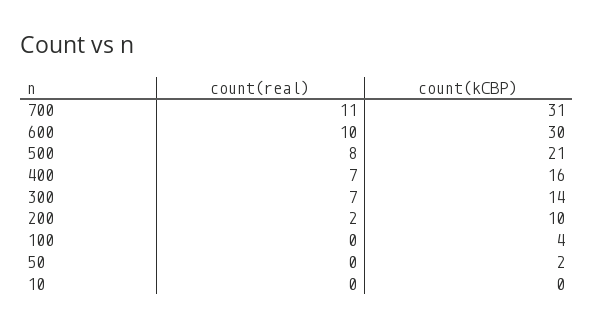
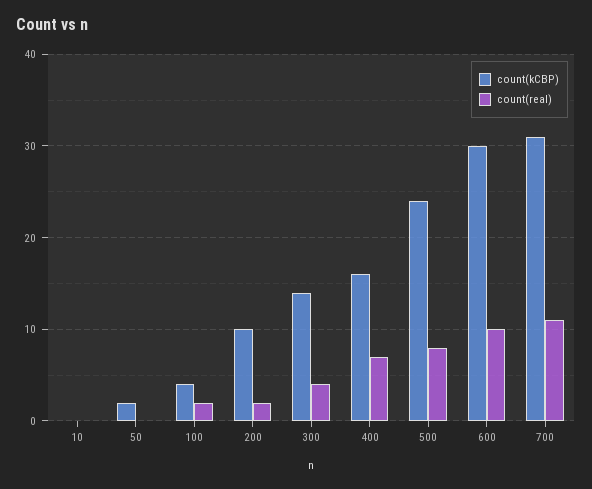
count(kCBP), 500: 21 -> 24
count(real), 300: 7 -> 4
count(real), 100: 0 -> 2

